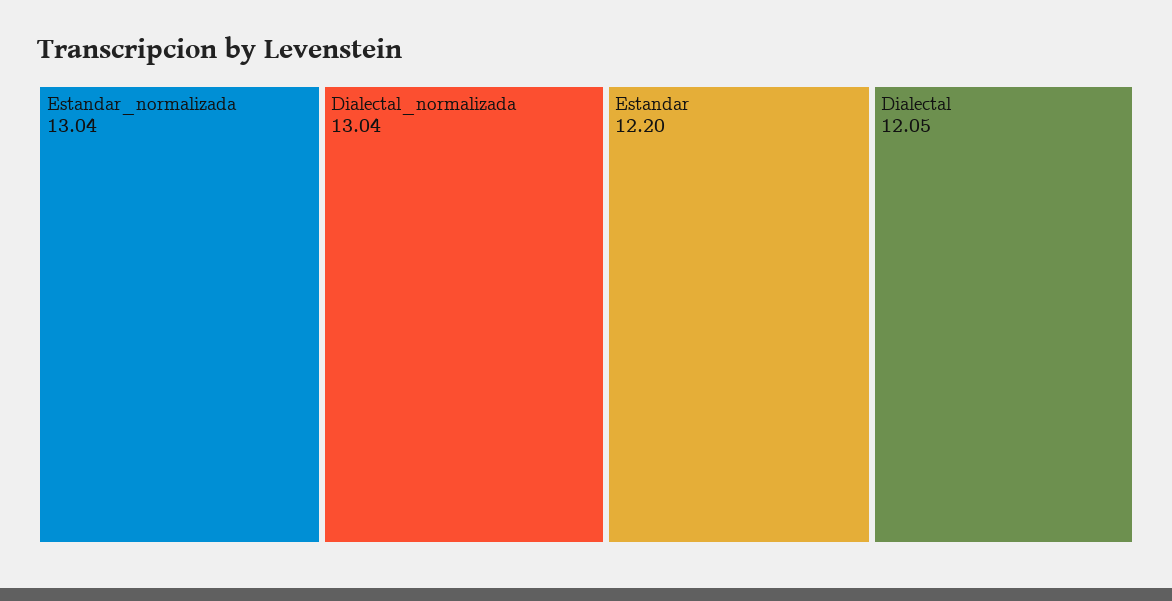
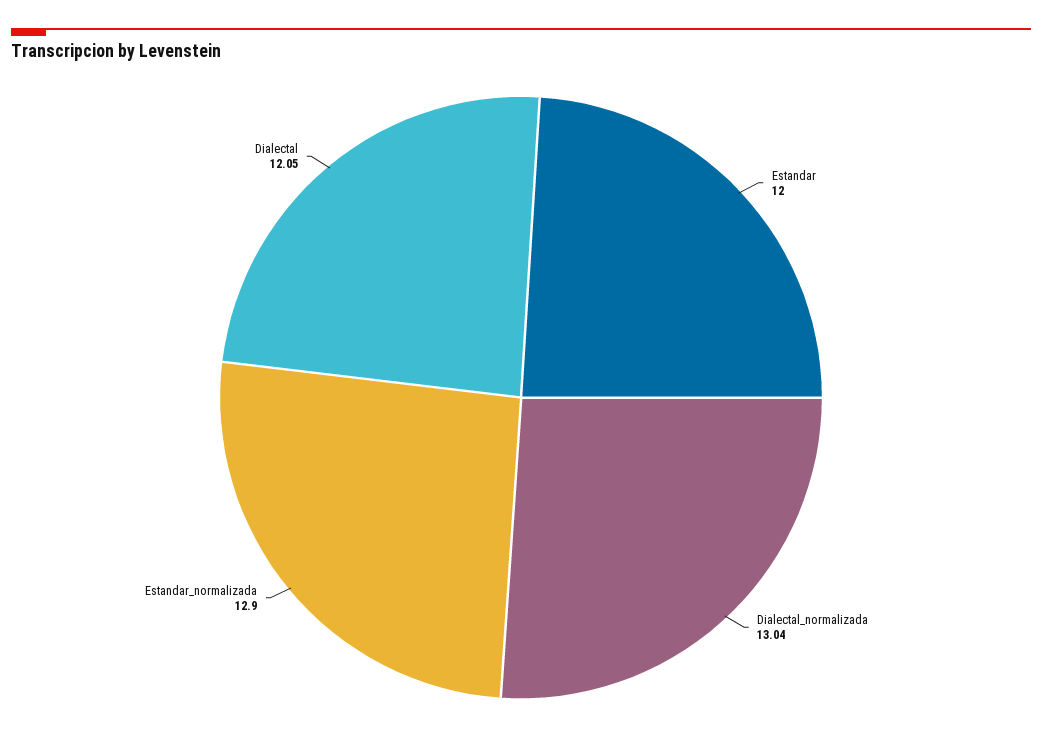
Estandar_normalizada: 13.04 -> 12.9
Estandar: 12.2 -> 12

